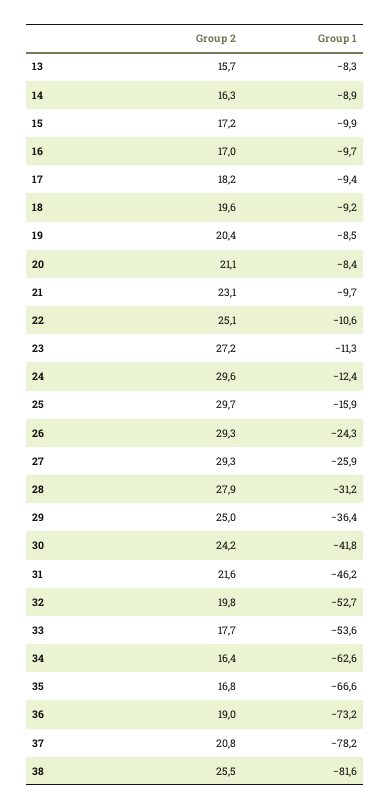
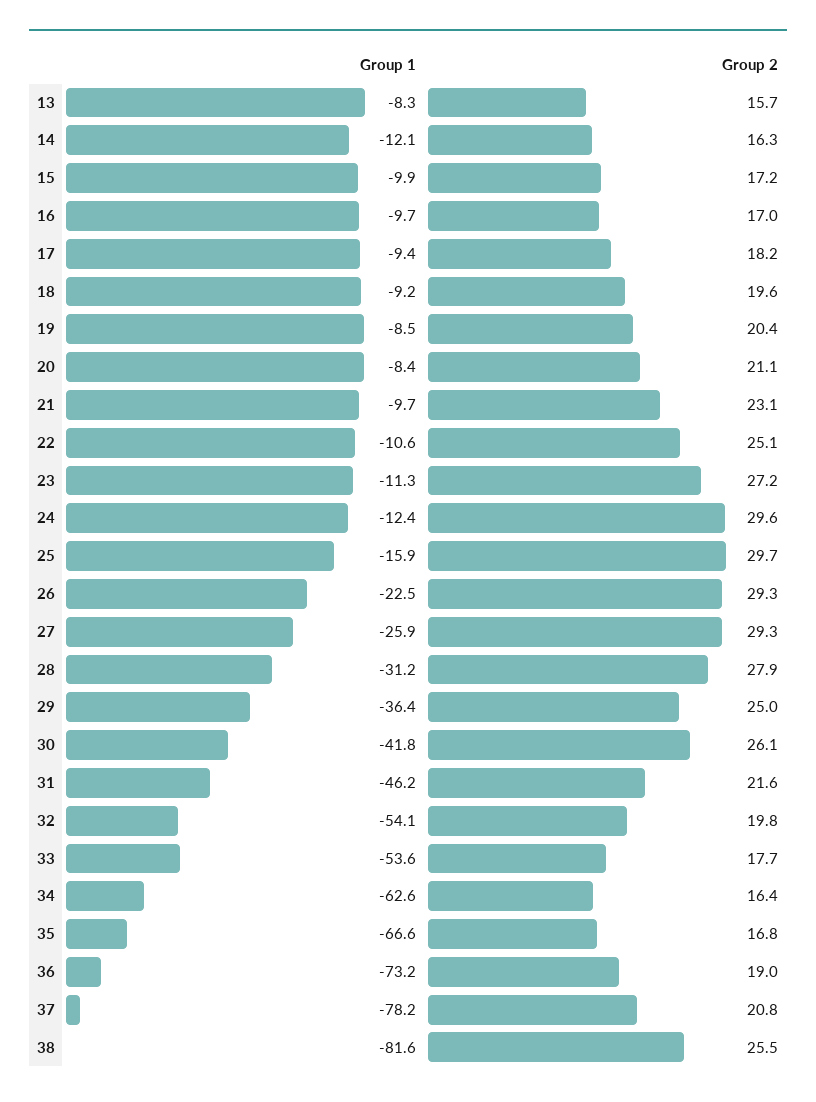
Group 1, 14: -8.9 -> -12.1
Group 1, 26: -24.3 -> -22.5
Group 2, 30: 24.2 -> 26.1
Group 1, 32: -52.7 -> -54.1

